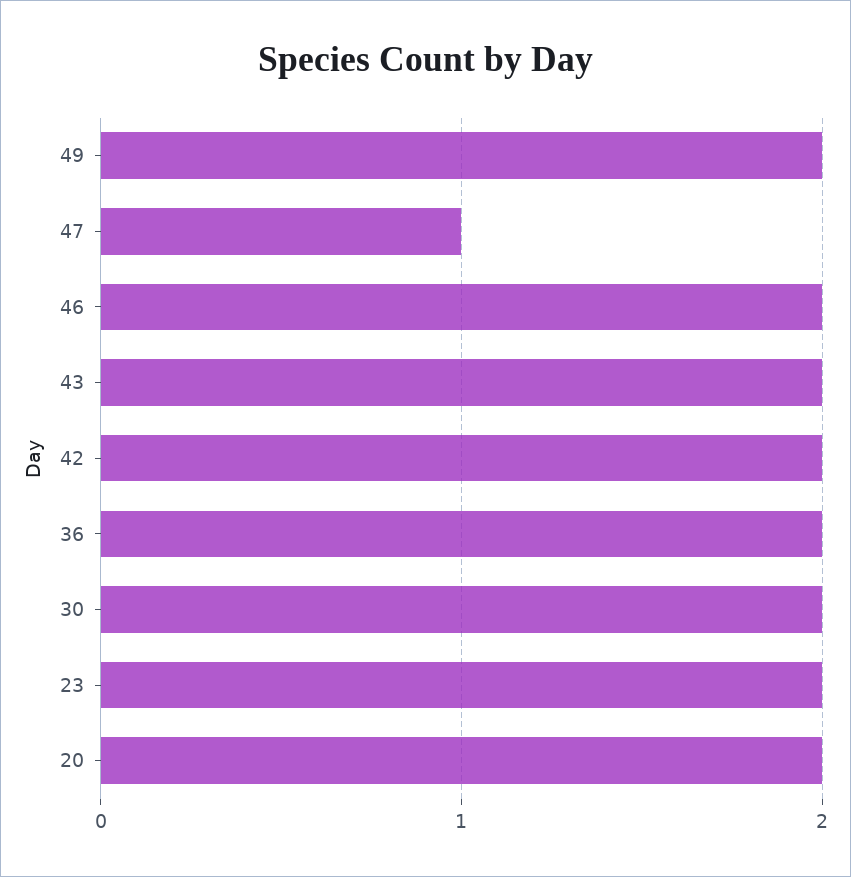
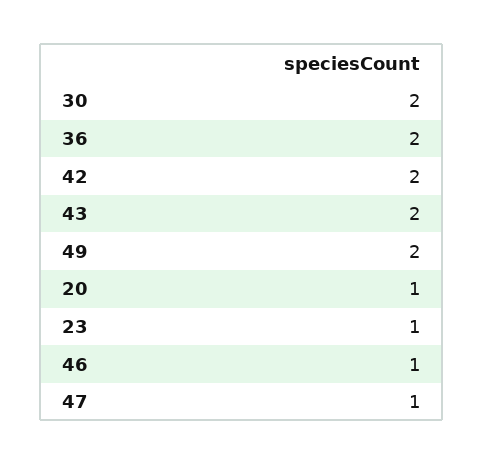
46: 2 -> 1
23: 2 -> 1
20: 2 -> 1

